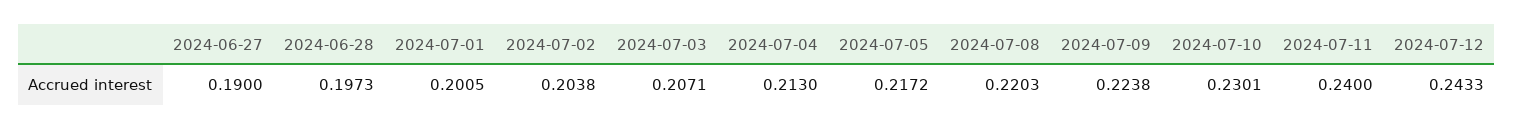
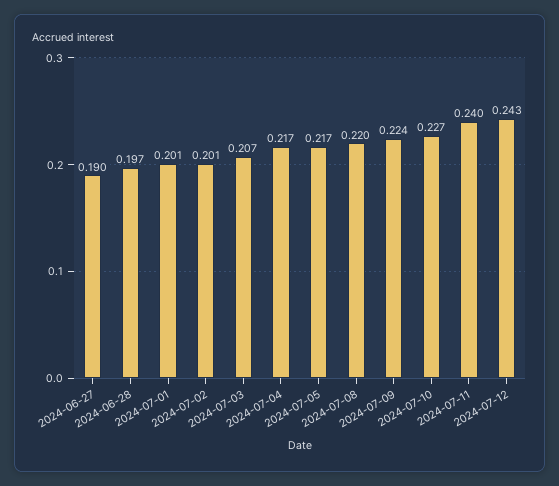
2024-07-02: 0.2038 -> 0.201
2024-07-04: 0.213 -> 0.217
2024-07-10: 0.2301 -> 0.227

